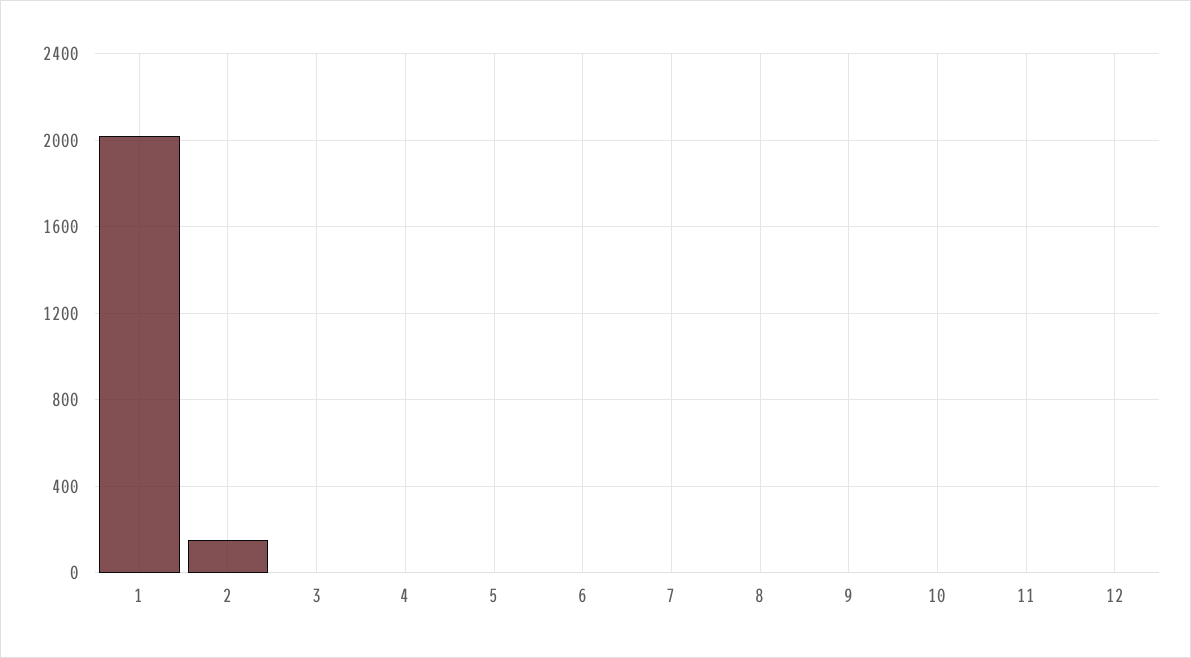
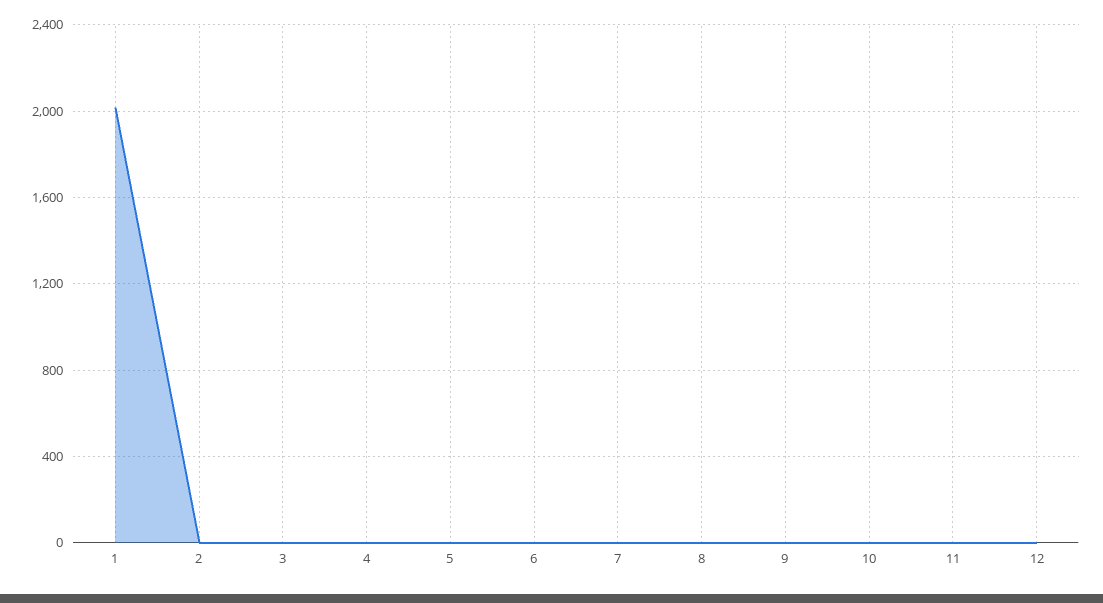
2: 150 -> 0

